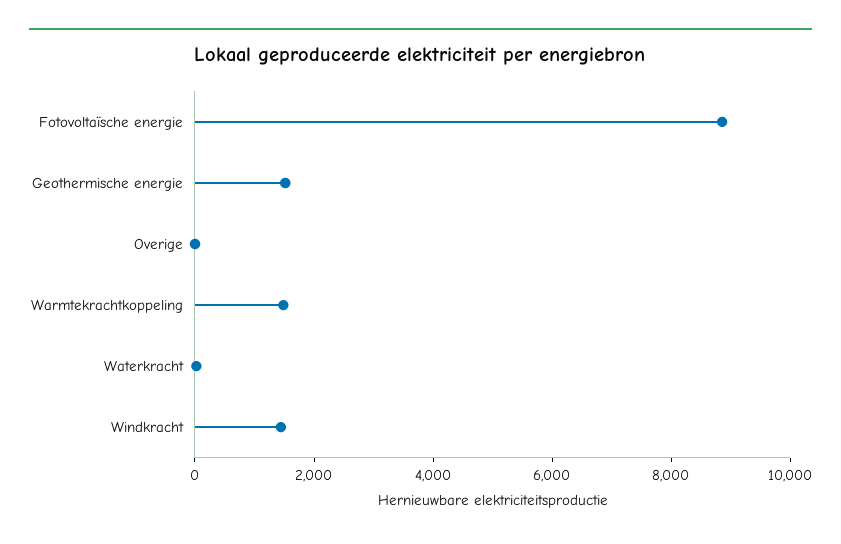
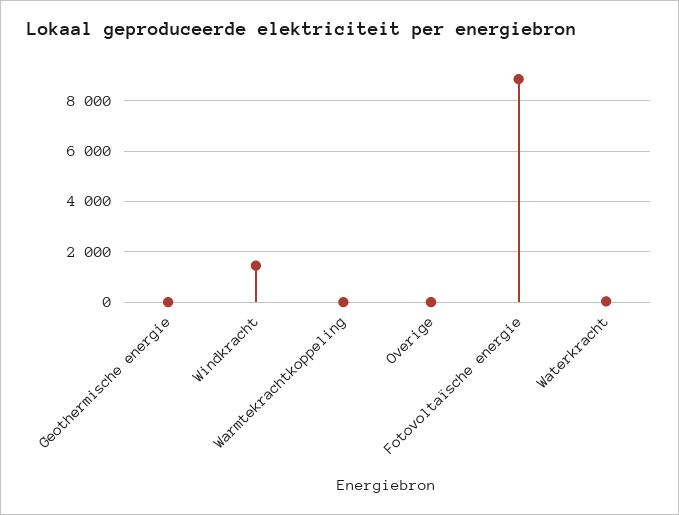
Geothermische energie: 1500 -> 0
Warmtekrachtkoppeling: 1500 -> 0

